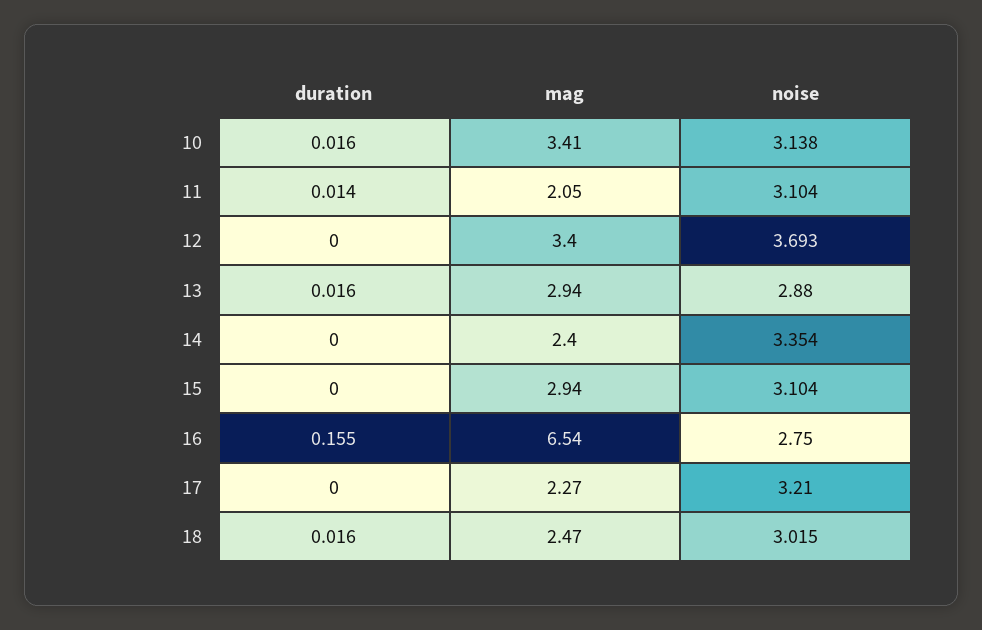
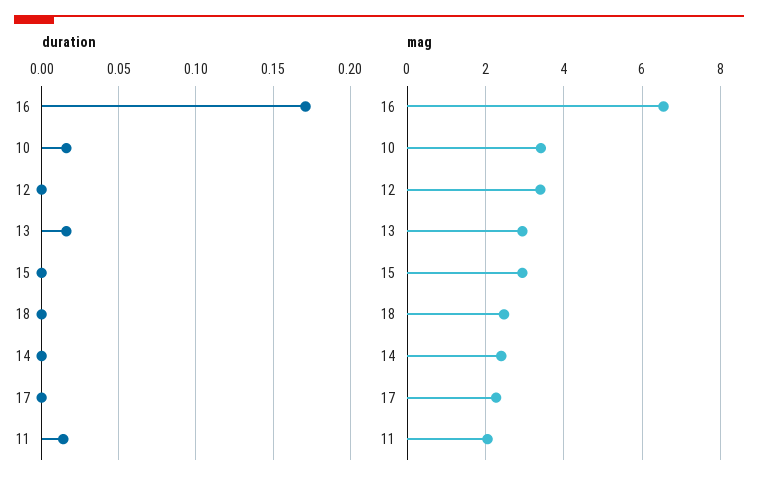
noise, 10: 3.138 -> none
noise, 11: 3.104 -> none
noise, 12: 3.693 -> none
noise, 13: 2.88 -> none
noise, 14: 3.354 -> none
noise, 15: 3.104 -> none
duration, 16: 0.155 -> 0.17
noise, 16: 2.75 -> none
noise, 17: 3.21 -> none
duration, 18: 0.016 -> 0
noise, 18: 3.015 -> none

